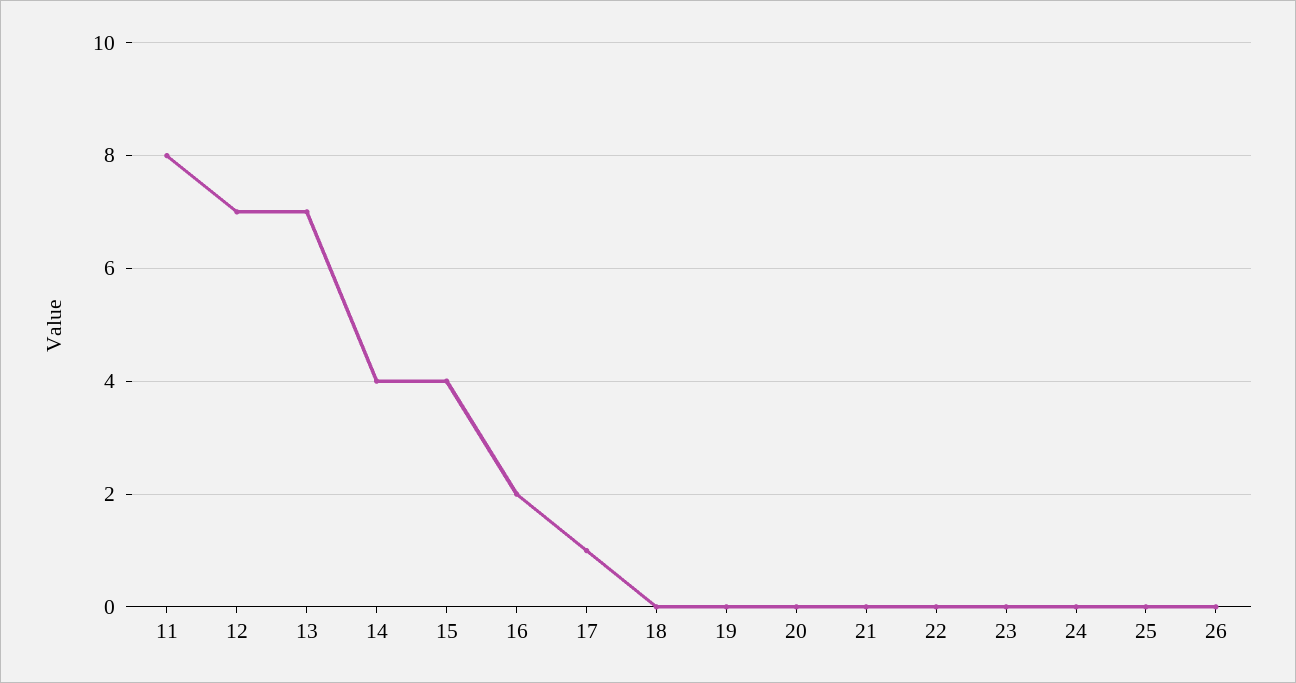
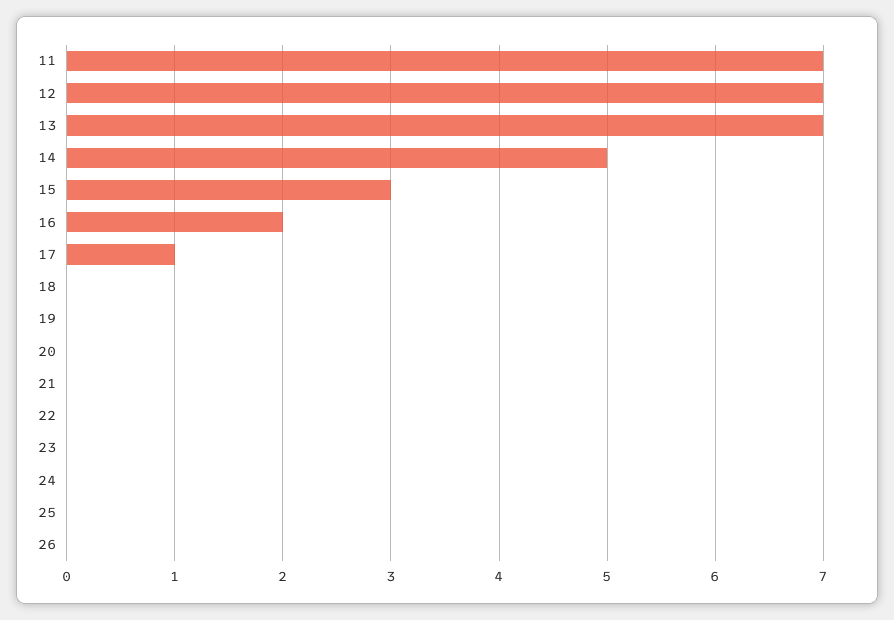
11: 8 -> 7
14: 4 -> 5
15: 4 -> 3

